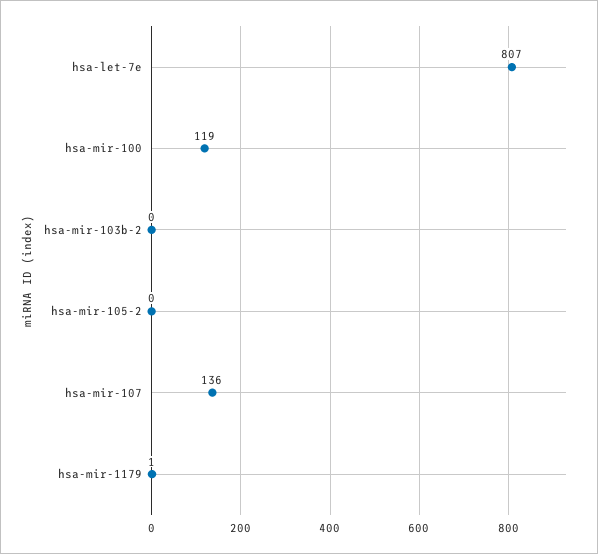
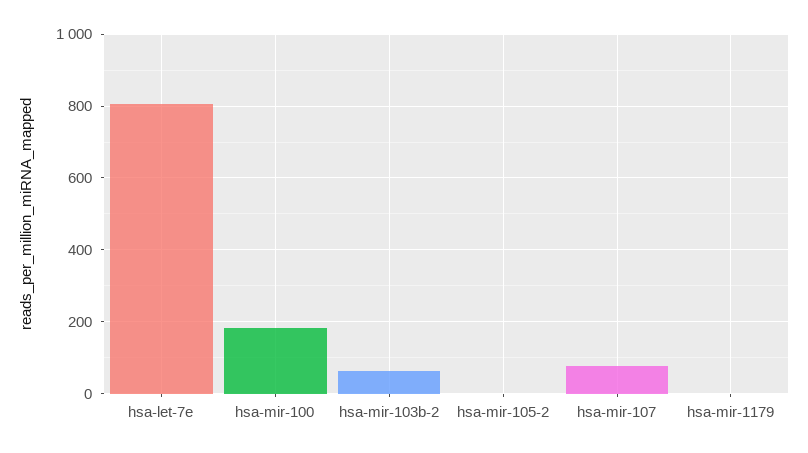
hsa-mir-100: 119 -> 180
hsa-mir-103b-2: 0 -> 60
hsa-mir-107: 136 -> 80

